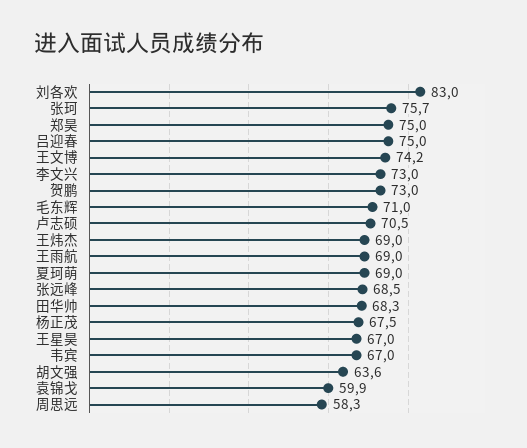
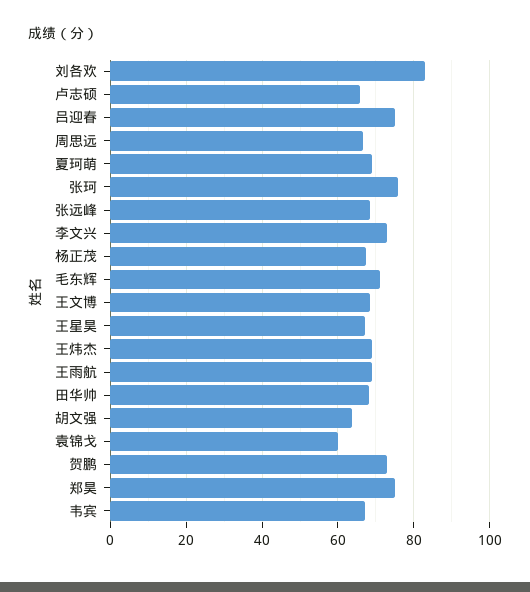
王文博: 74.2 -> 68
卢志硕: 70.5 -> 66
周思远: 58.3 -> 66

